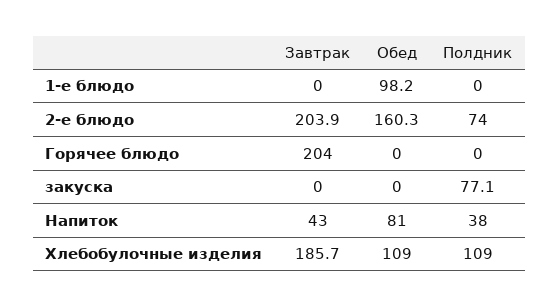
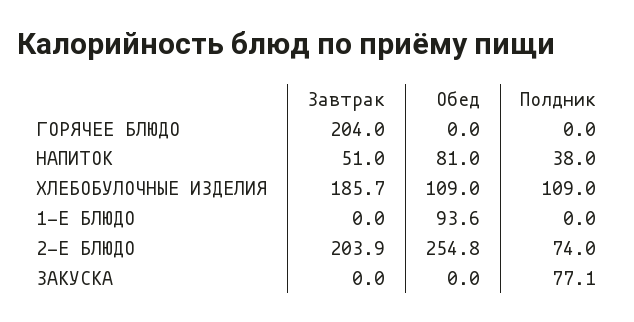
Обед, 1-е блюдо: 98.2 -> 93.6
Обед, 2-е блюдо: 160.3 -> 254.8
Завтрак, Напиток: 43 -> 51

